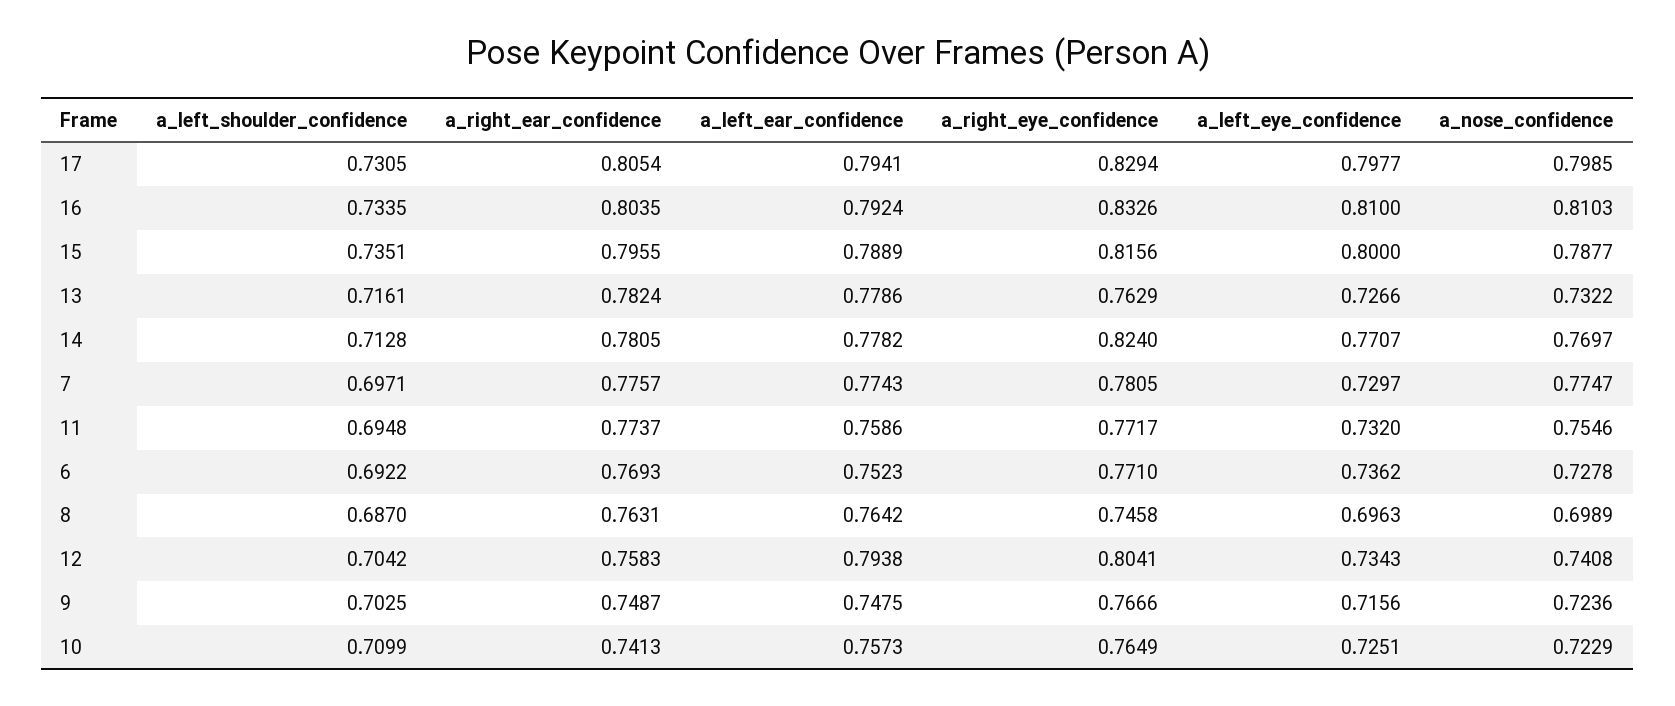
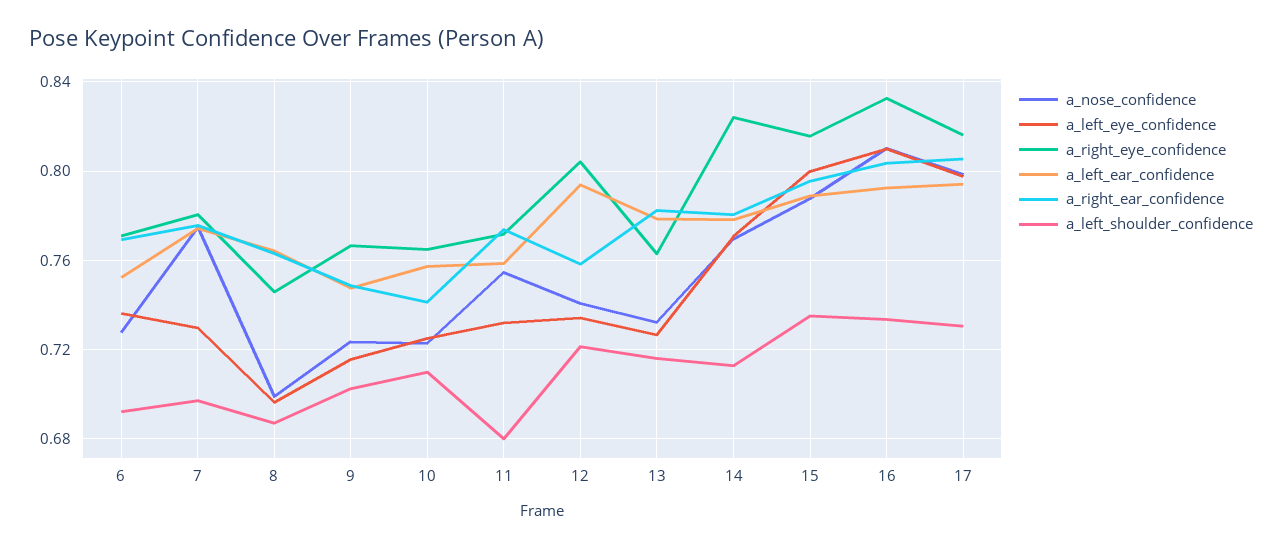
a_right_eye_confidence, 17: 0.8294 -> 0.815
a_left_shoulder_confidence, 11: 0.6948 -> 0.68
a_left_shoulder_confidence, 12: 0.7042 -> 0.72

